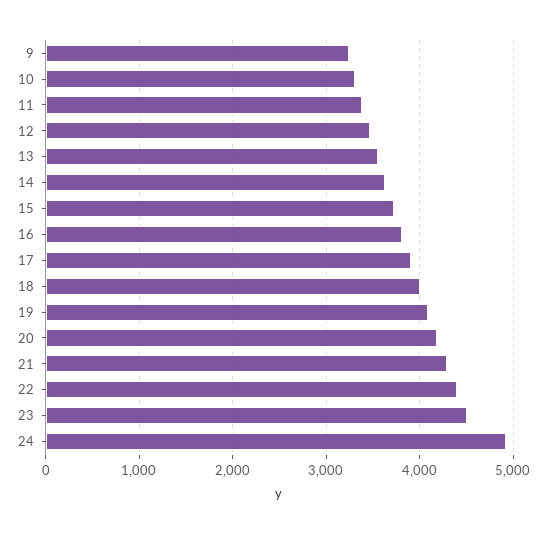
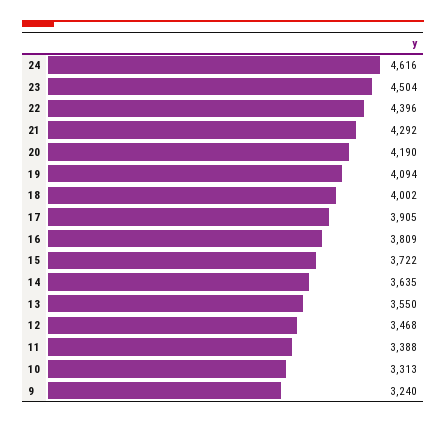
24: 4900 -> 4616

